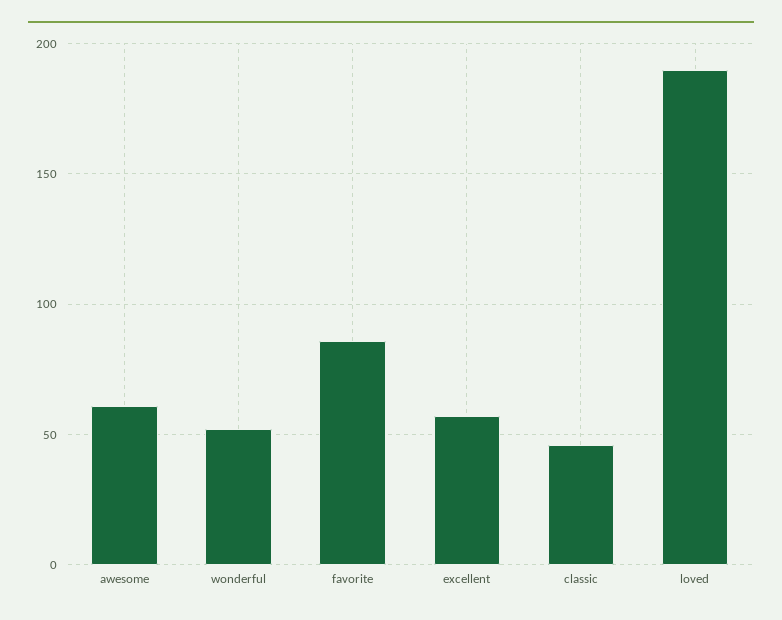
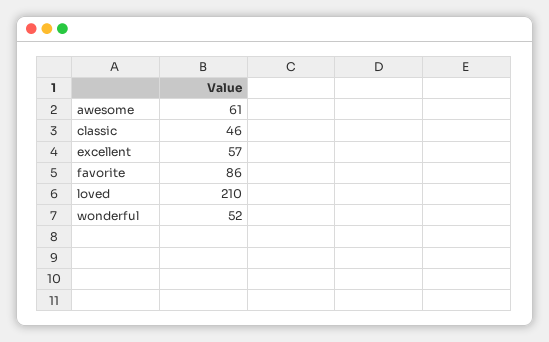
loved: 190 -> 210

